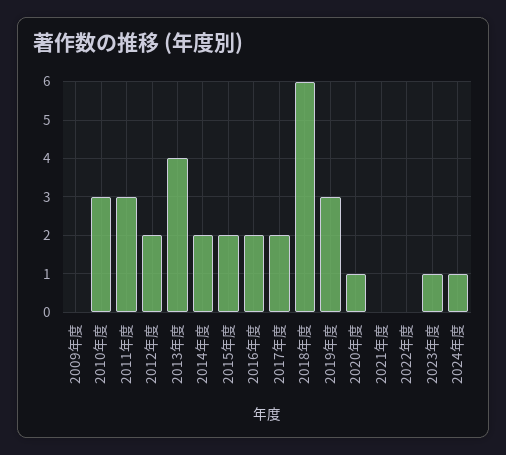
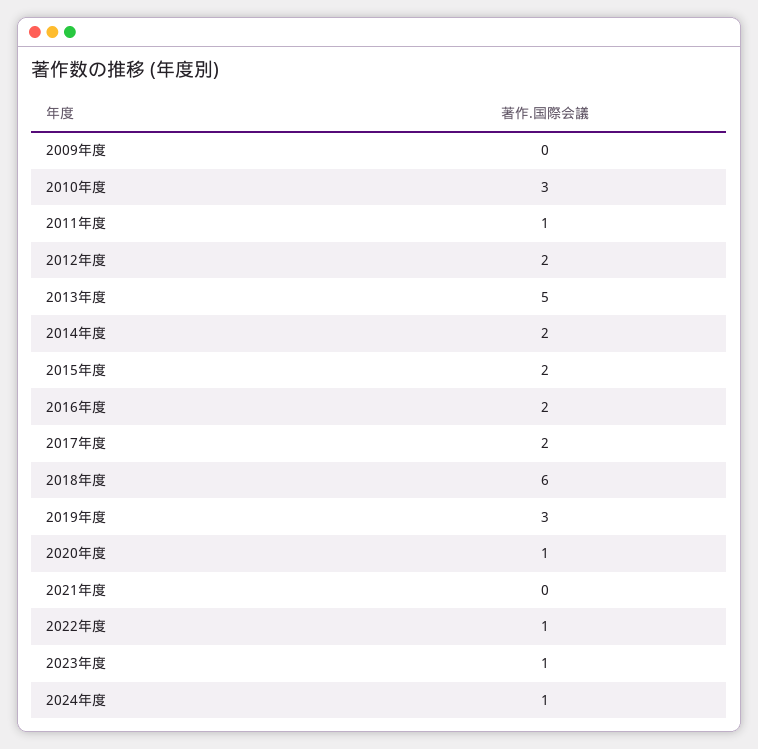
2011年度: 3 -> 1
2013年度: 4 -> 5
2022年度: 0 -> 1

